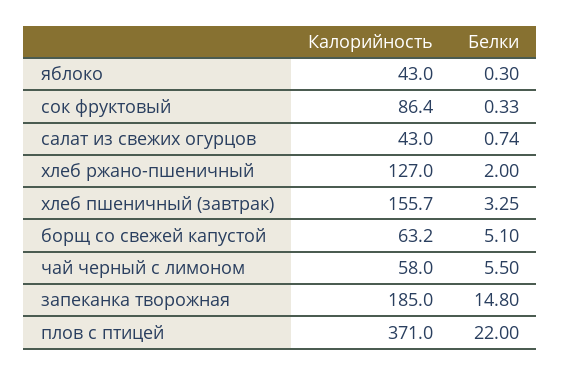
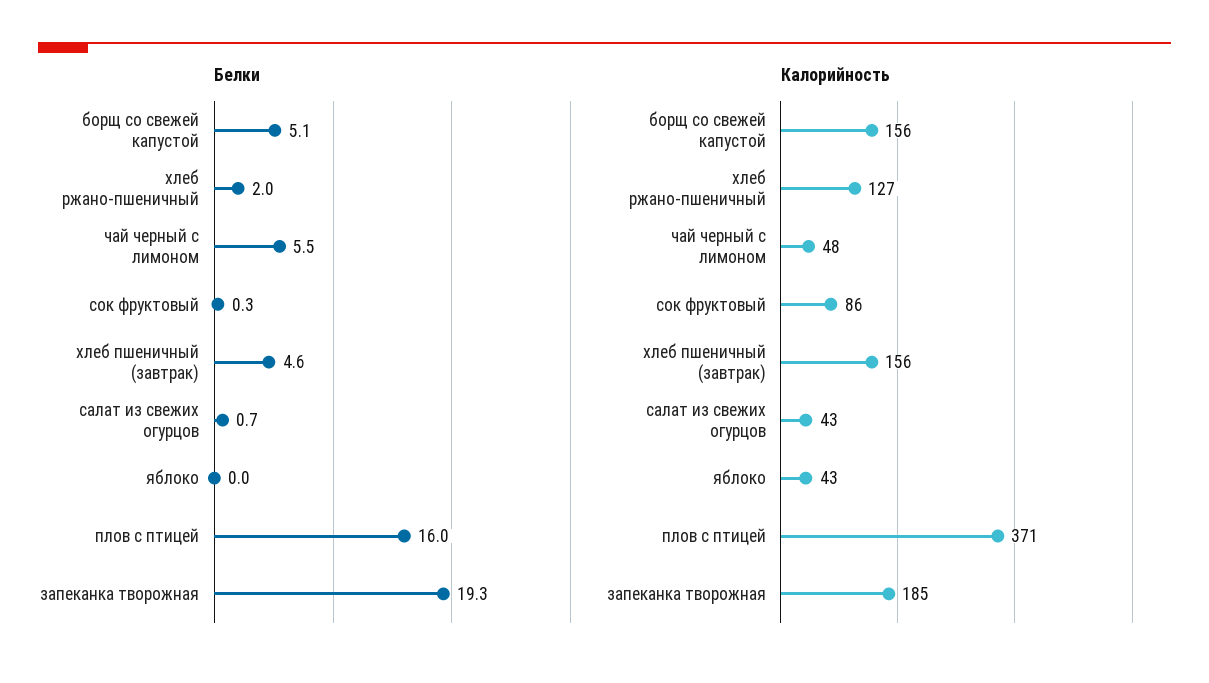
Белки, яблоко: 0.3 -> 0
Белки, хлеб пшеничный (завтрак): 3.25 -> 4.6
Калорийность, борщ со свежей капустой: 63.2 -> 156
Калорийность, чай черный с лимоном: 58 -> 48
Белки, запеканка творожная: 14.8 -> 19.3
Белки, плов с птицей: 22 -> 16

